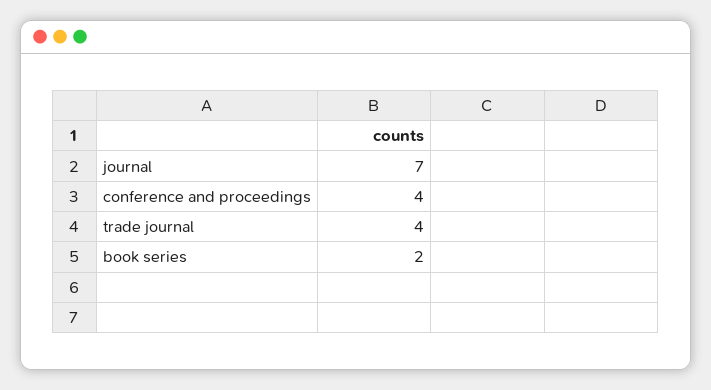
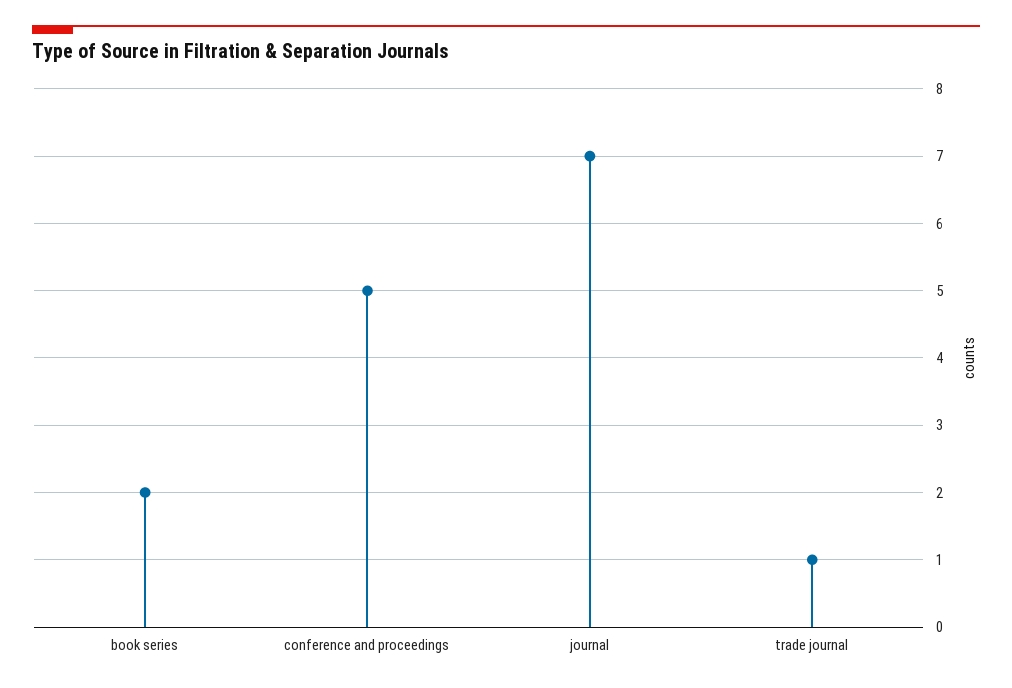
conference and proceedings: 4 -> 5
trade journal: 4 -> 1

